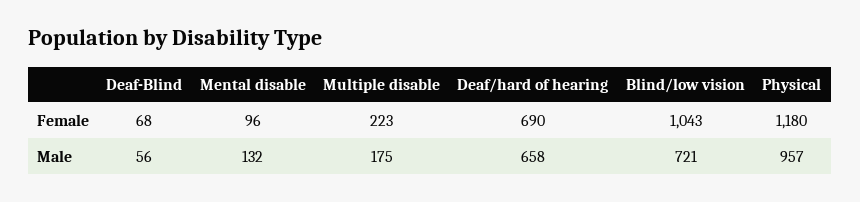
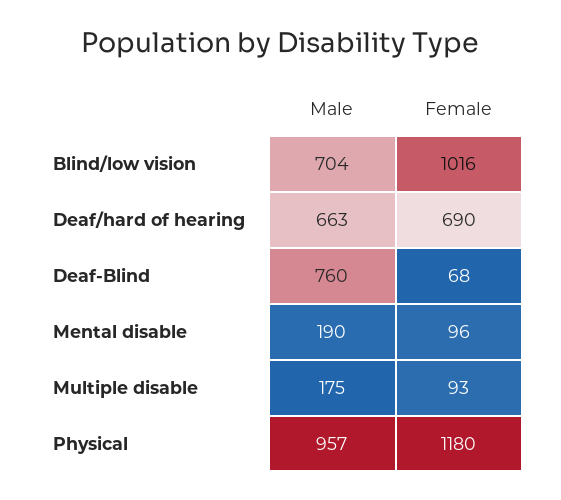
Multiple disable, Female: 223 -> 93
Blind/low vision, Female: 1043 -> 1016
Deaf-Blind, Male: 56 -> 760
Mental disable, Male: 132 -> 190
Deaf/hard of hearing, Male: 658 -> 663
Blind/low vision, Male: 721 -> 704

